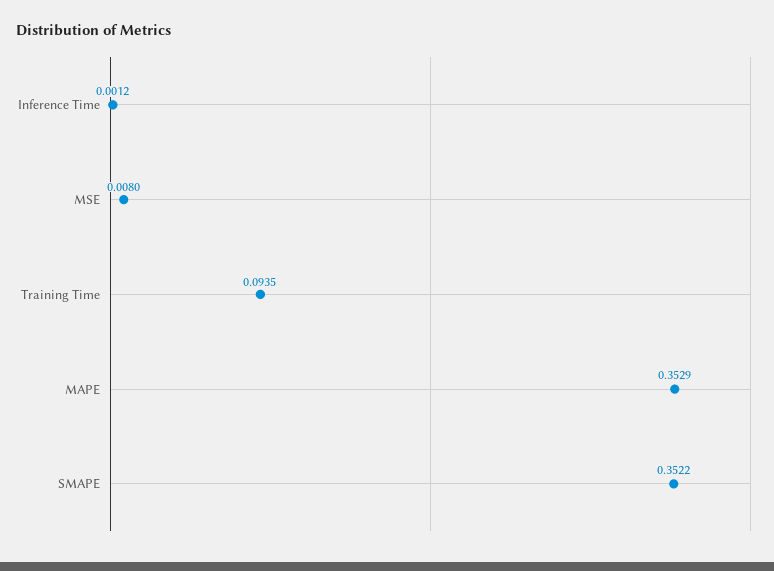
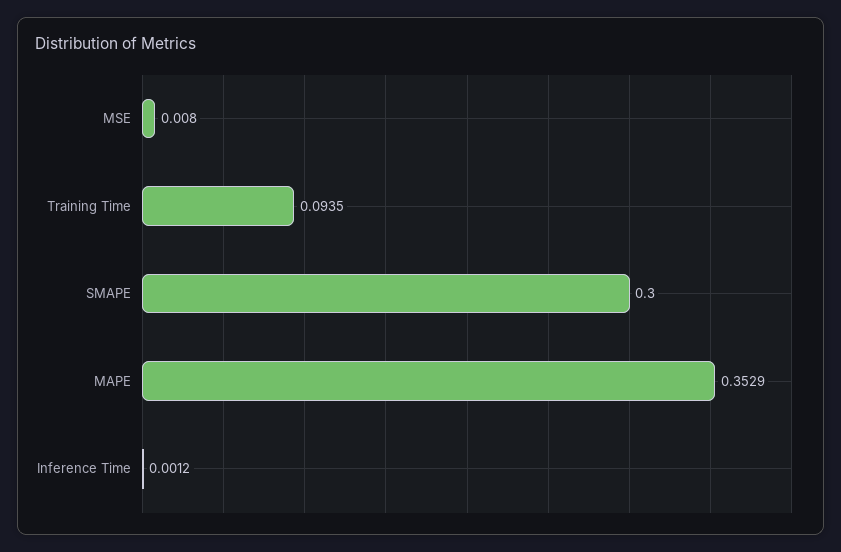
SMAPE: 0.3522 -> 0.3

